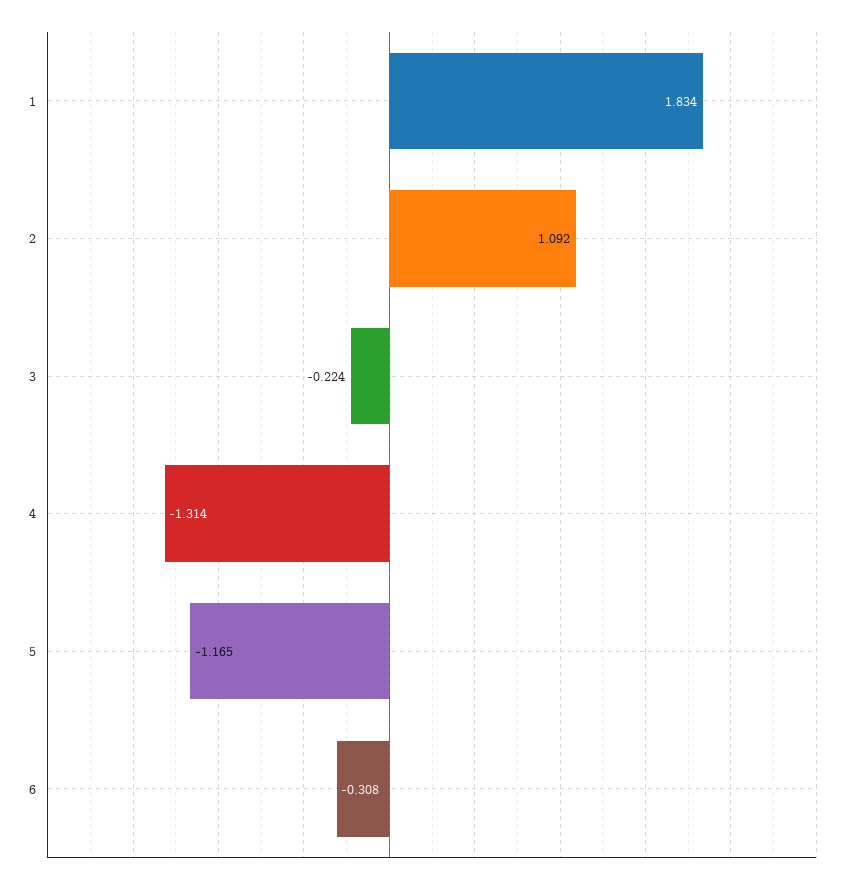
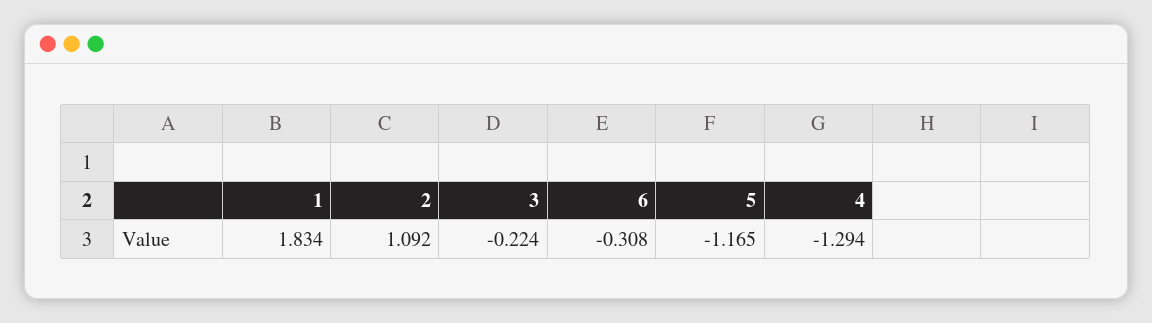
4: -1.314 -> -1.294

